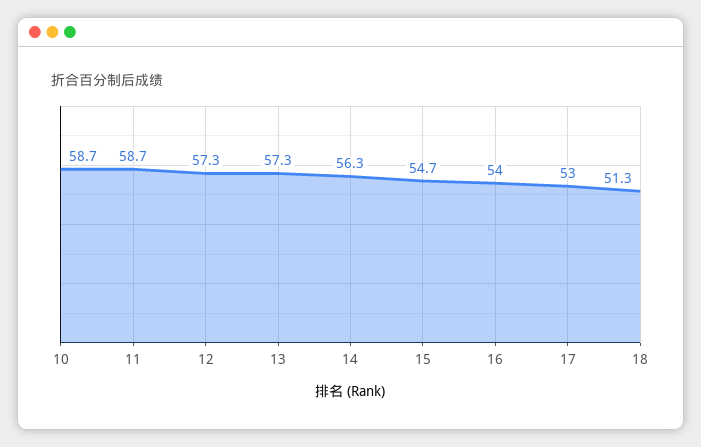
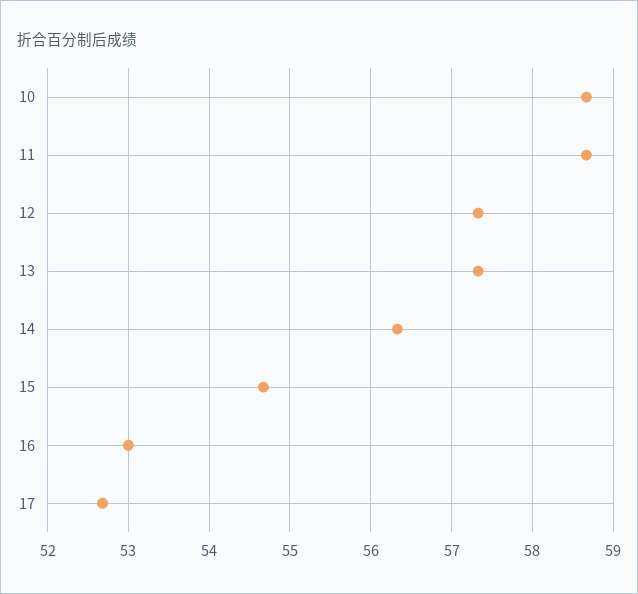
16: 54 -> 53
17: 53 -> 52.7
18: 51.3 -> none

